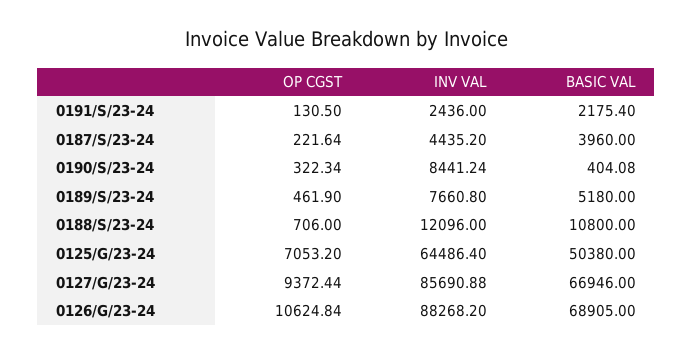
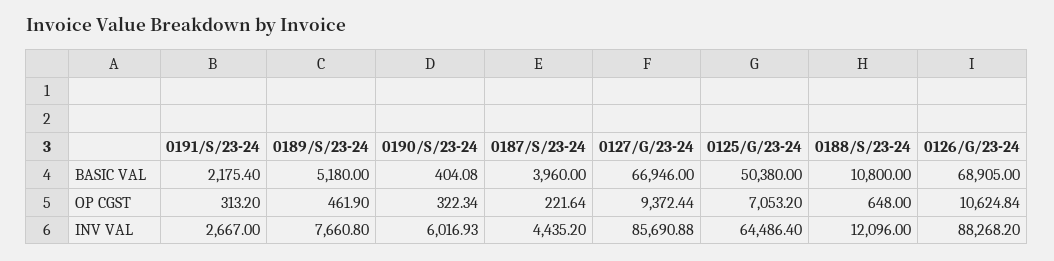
OP CGST, 0191/S/23-24: 130.5 -> 313.2
INV VAL, 0191/S/23-24: 2436 -> 2667
INV VAL, 0190/S/23-24: 8441.24 -> 6016.93
OP CGST, 0188/S/23-24: 706 -> 648

